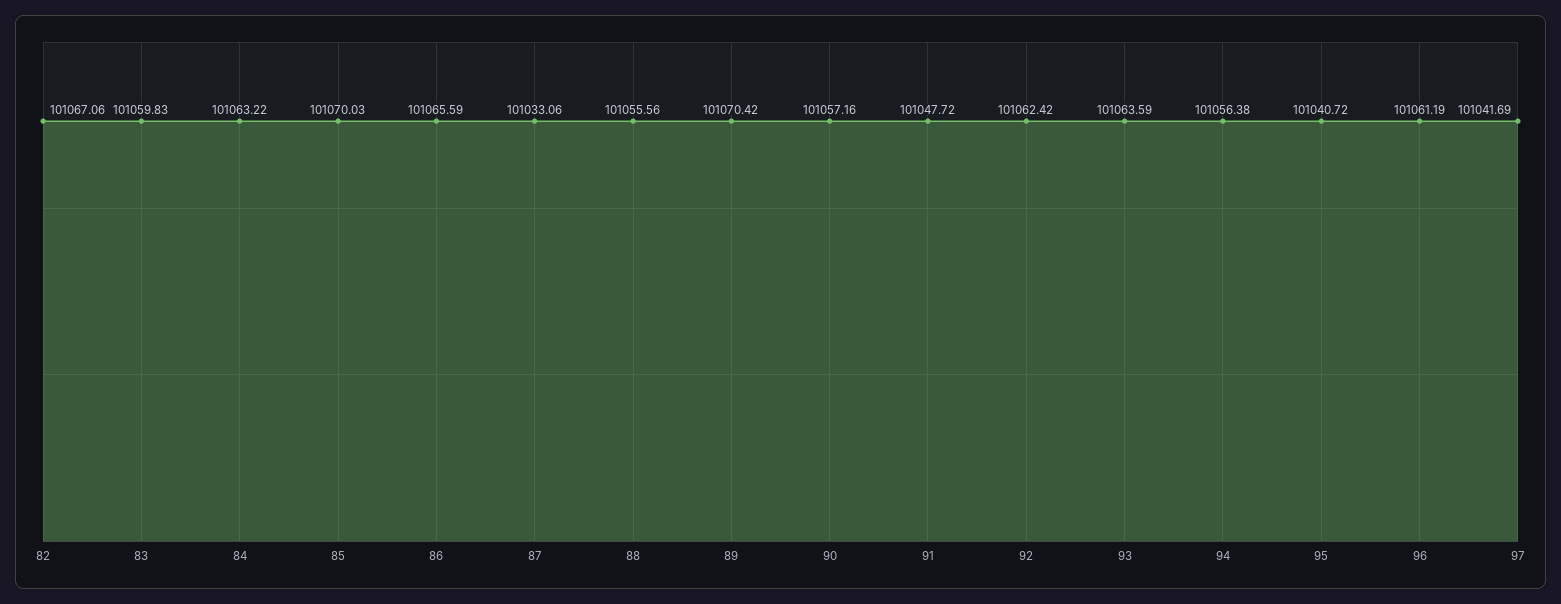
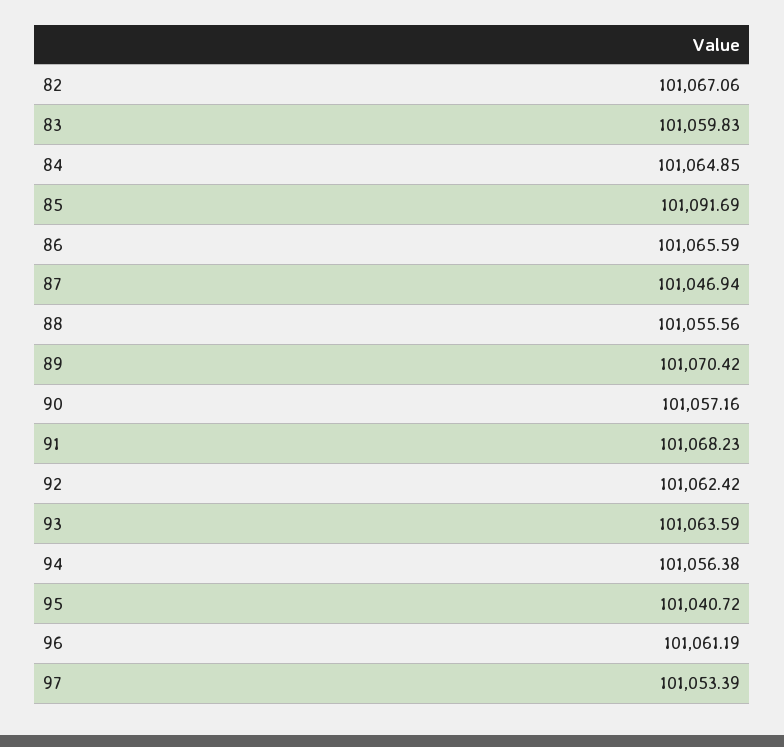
84: 101063.22 -> 101064.85
85: 101070.03 -> 101091.69
87: 101033.06 -> 101046.94
91: 101047.72 -> 101068.23
97: 101041.69 -> 101053.39

